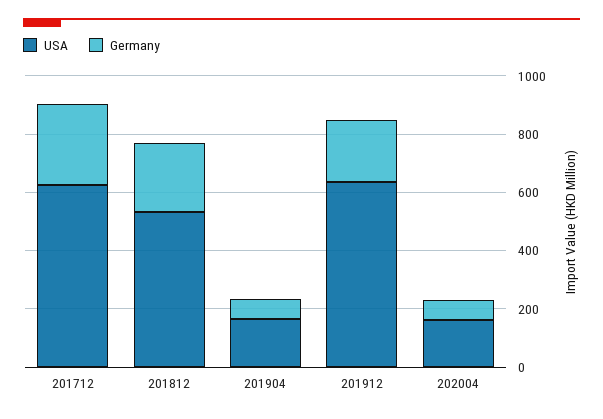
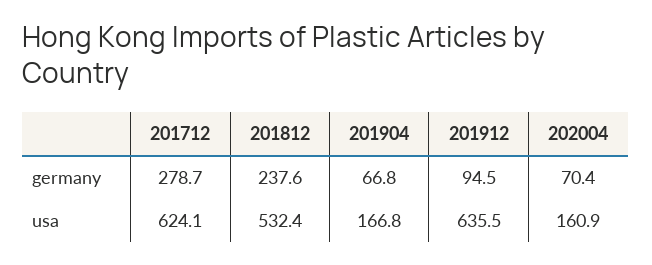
Germany, 201912: 200 -> 94.5

